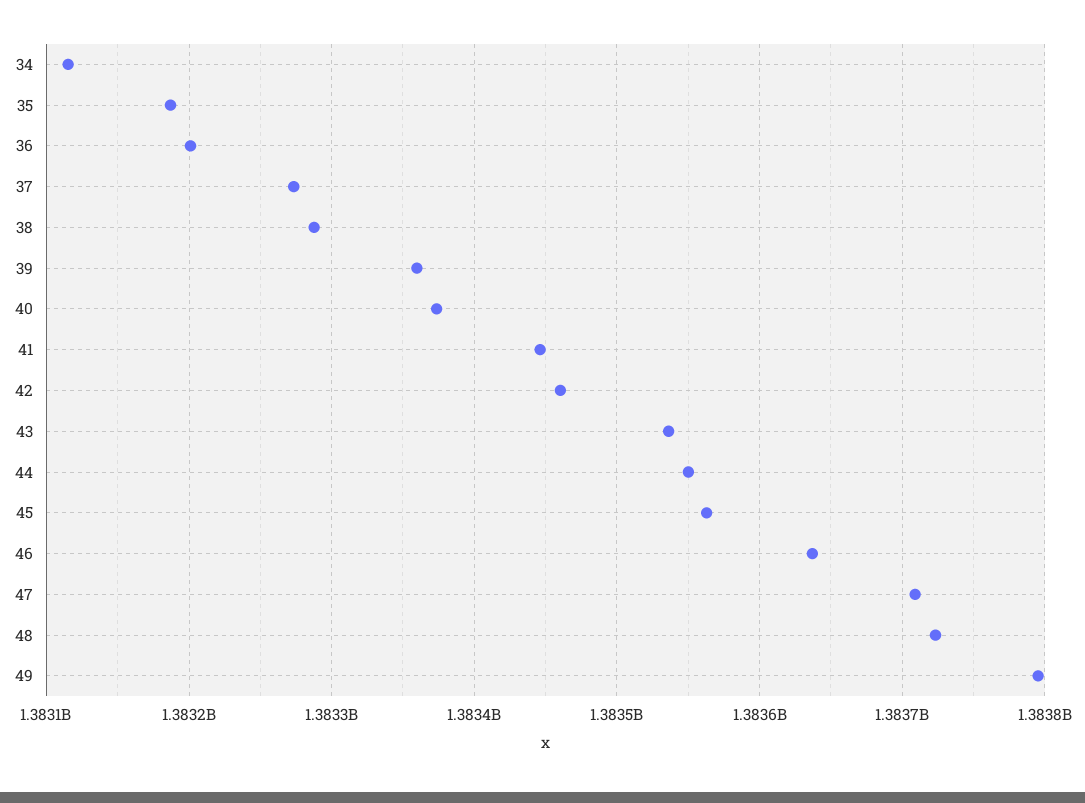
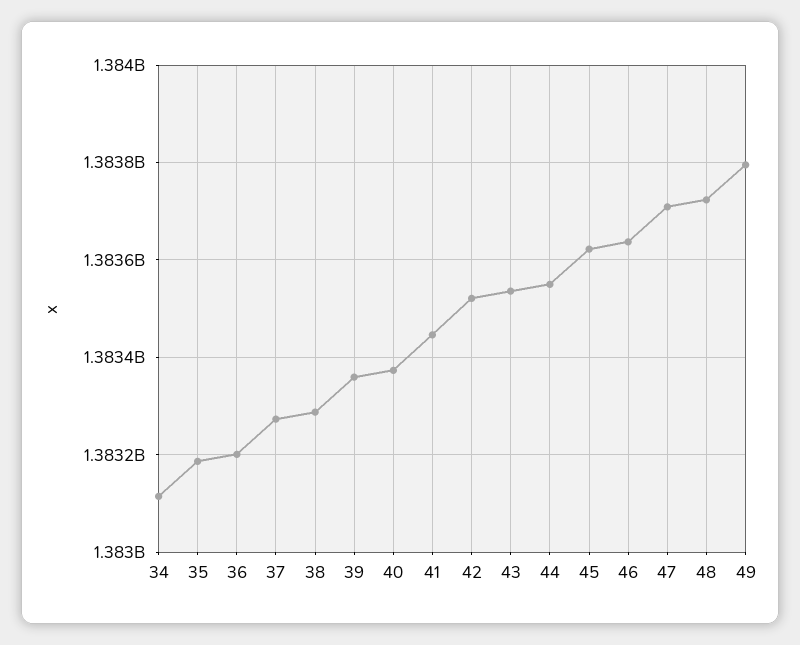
42: 1383460000 -> 1383520000
45: 1383560000 -> 1383620000

